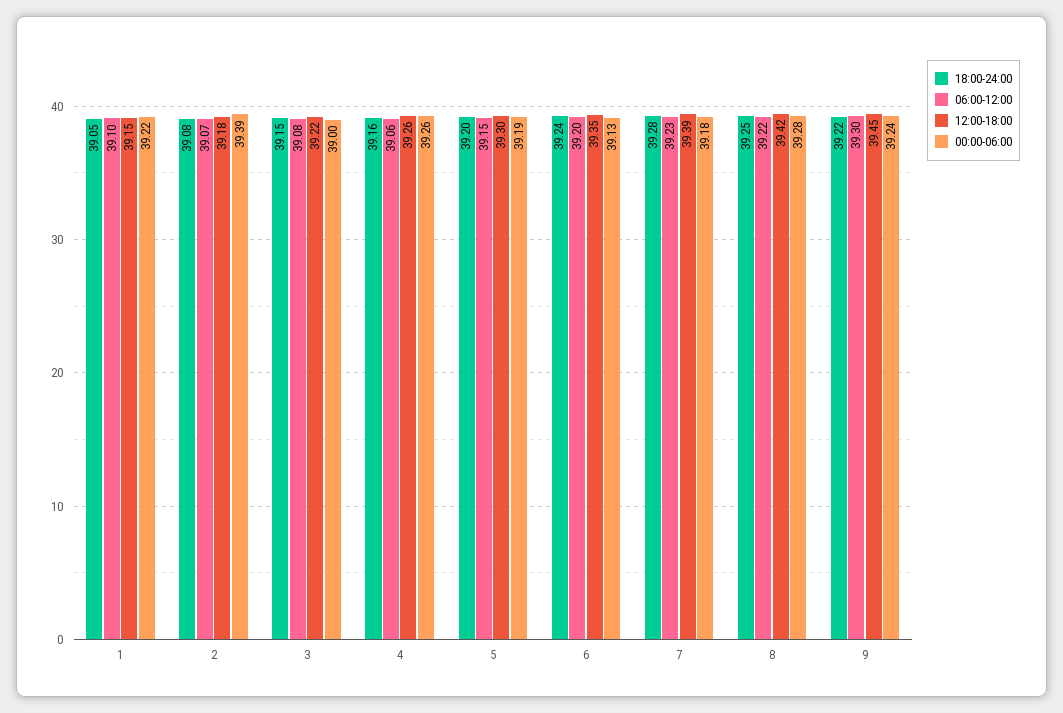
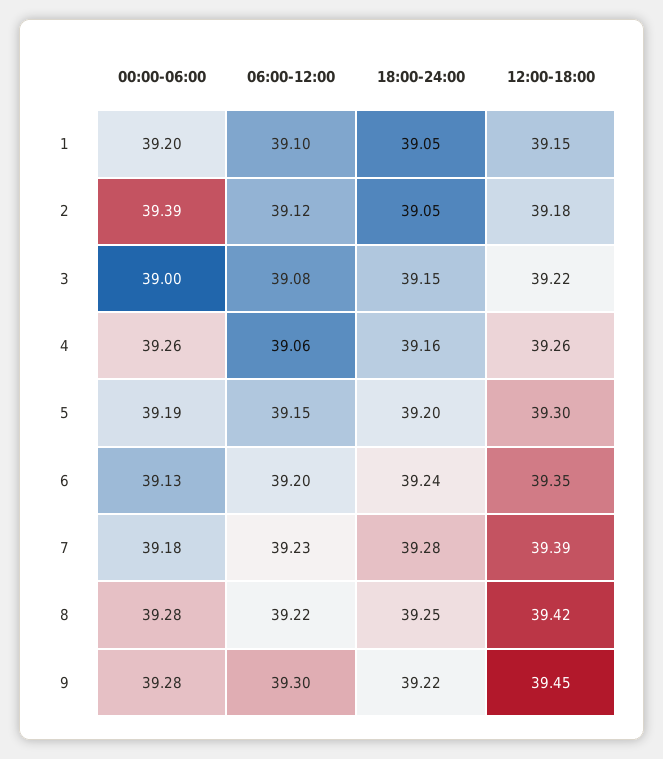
00:00-06:00, 1: 39.22 -> 39.2
18:00-24:00, 2: 39.08 -> 39.05
06:00-12:00, 2: 39.07 -> 39.12
00:00-06:00, 9: 39.24 -> 39.28

